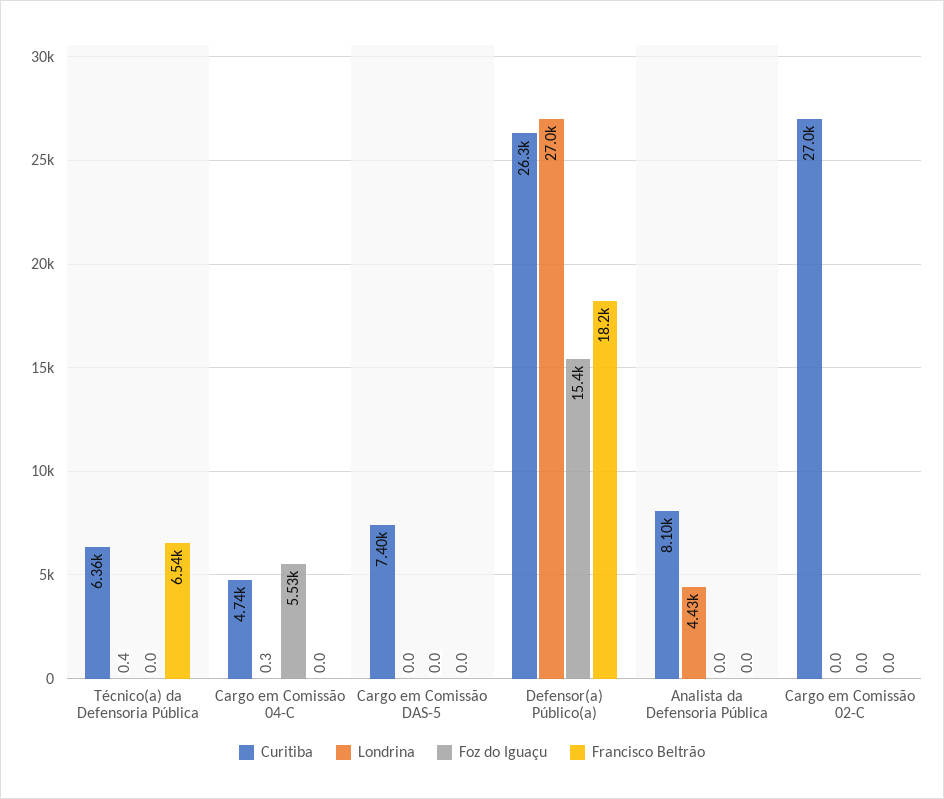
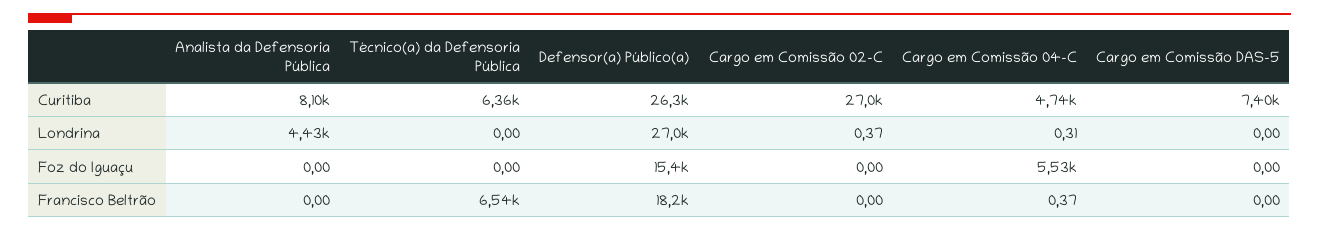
Londrina, Técnico(a) da Defensoria Pública: 0.4 -> 0
Francisco Beltrão, Cargo em Comissão 04-C: 0 -> 0.37
Londrina, Cargo em Comissão 02-C: 0 -> 0.37

